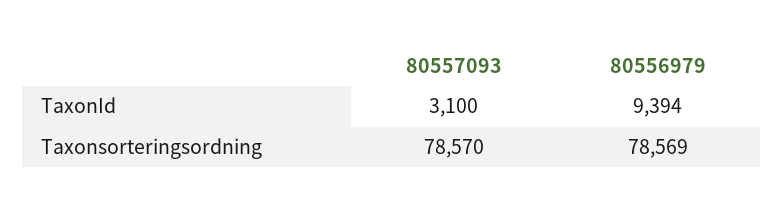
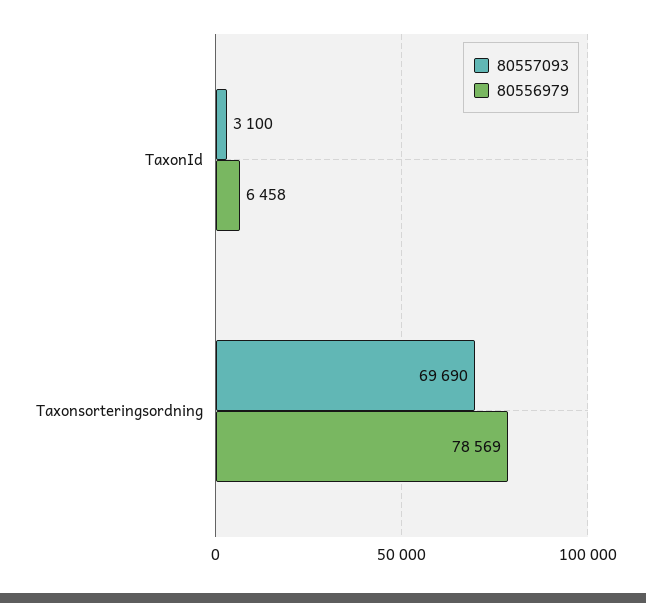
80556979, TaxonId: 9394 -> 6458
80557093, Taxonsorteringsordning: 78570 -> 69690

